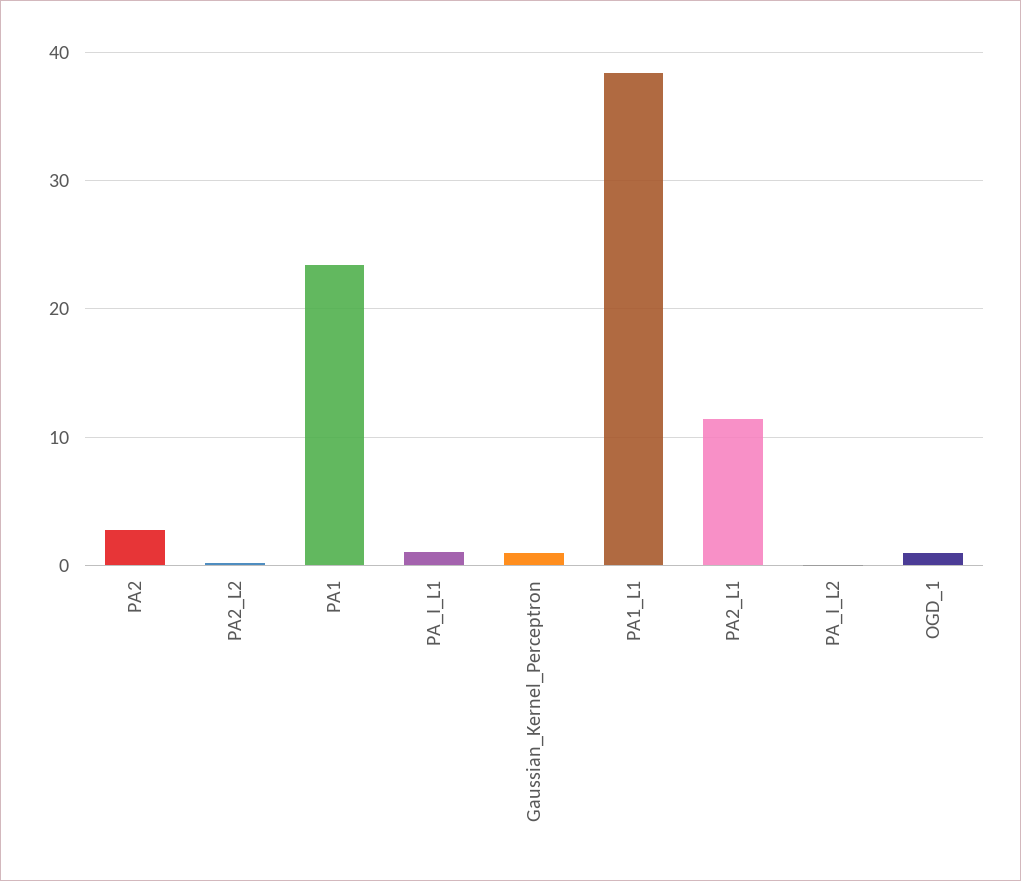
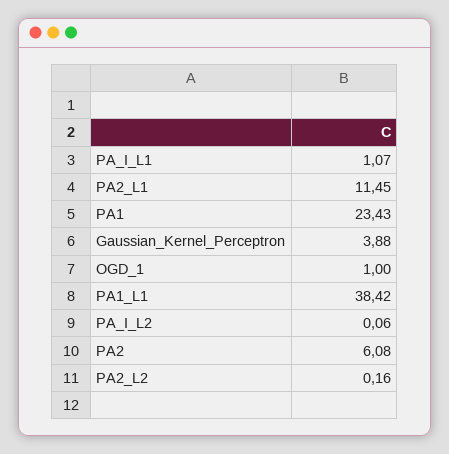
PA2: 3 -> 6.08
Gaussian_Kernel_Perceptron: 1 -> 3.88

